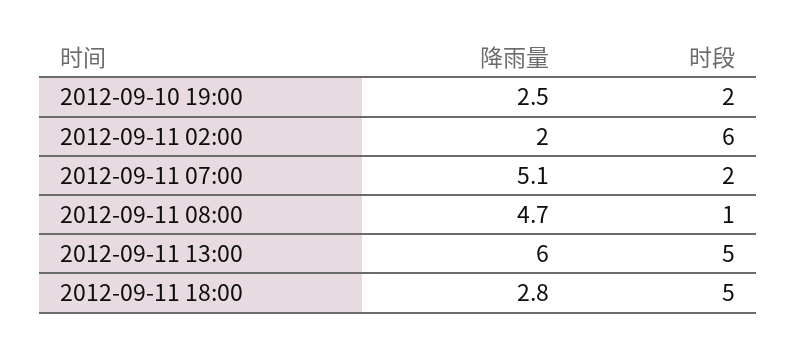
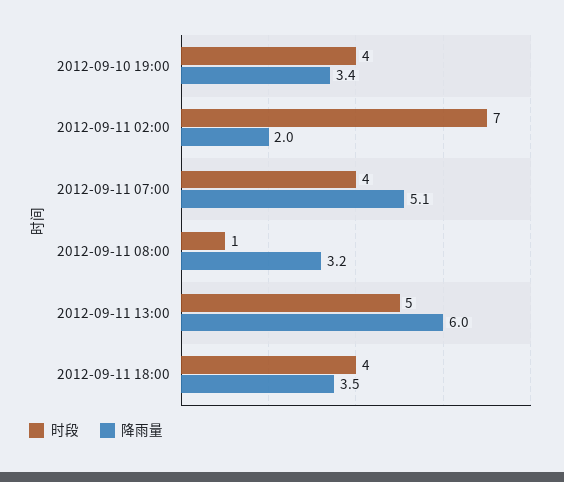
降雨量, 2012-09-10 19:00: 2.5 -> 3.4
时段, 2012-09-10 19:00: 2 -> 4
时段, 2012-09-11 02:00: 6 -> 7
时段, 2012-09-11 07:00: 2 -> 4
降雨量, 2012-09-11 08:00: 4.7 -> 3.2
降雨量, 2012-09-11 18:00: 2.8 -> 3.5
时段, 2012-09-11 18:00: 5 -> 4

